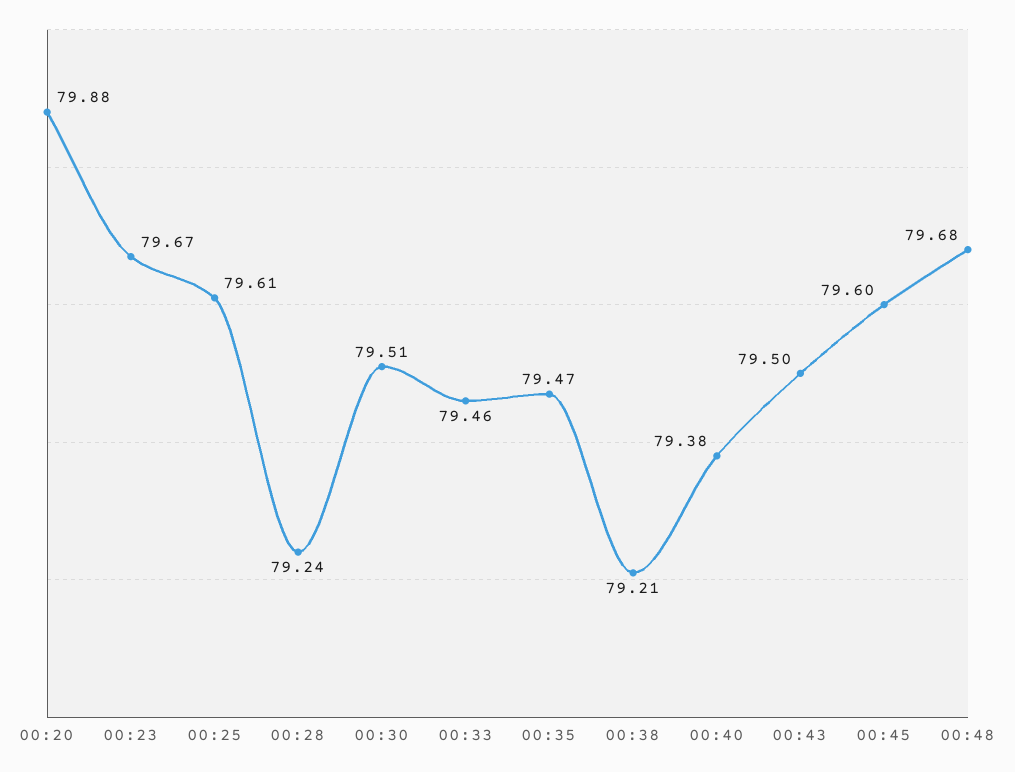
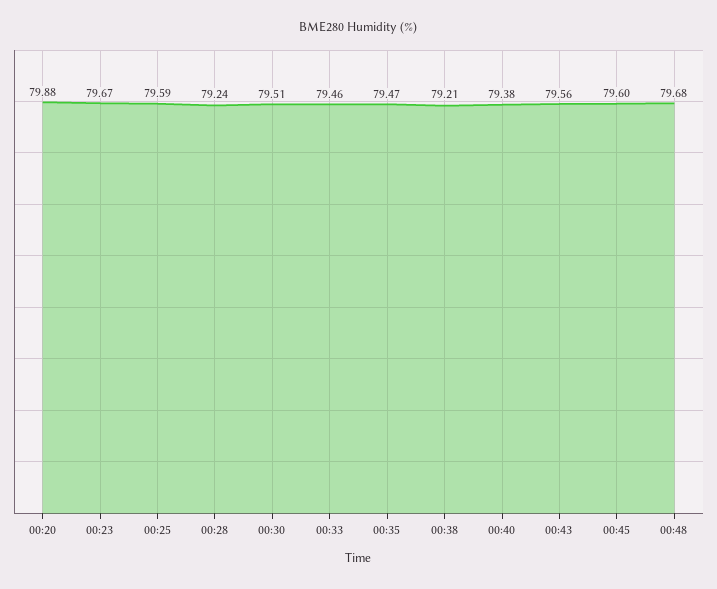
00:25: 79.61 -> 79.59
00:43: 79.5 -> 79.56

